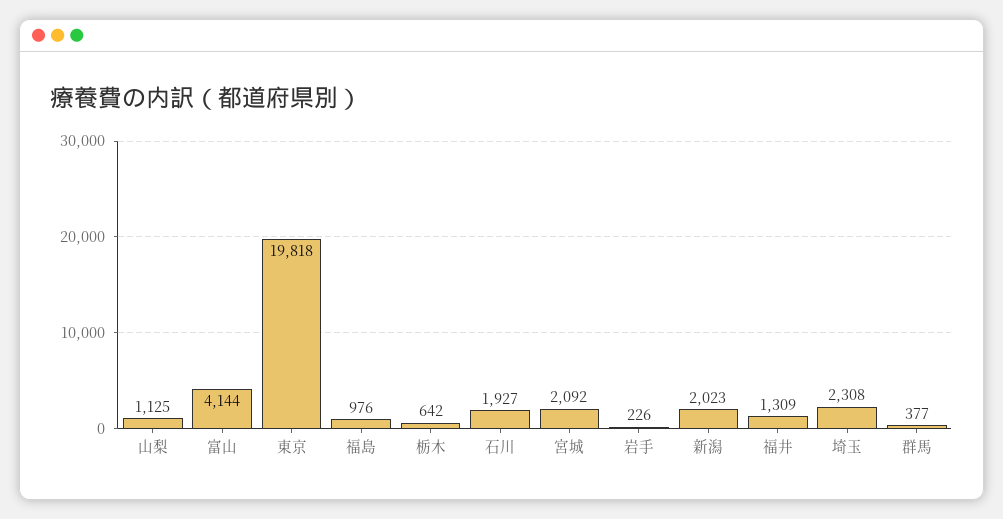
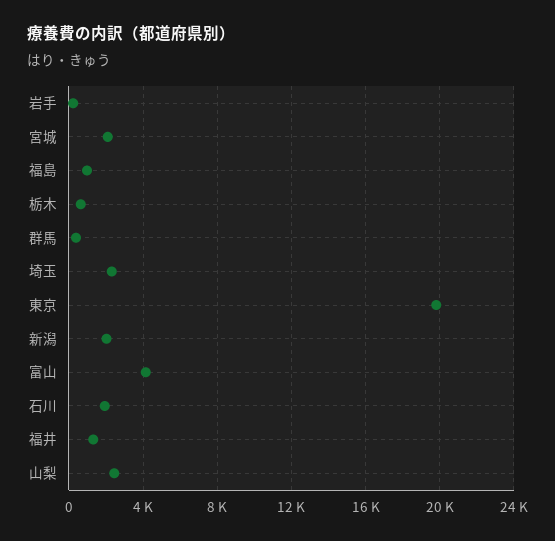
山梨: 1125 -> 2500

